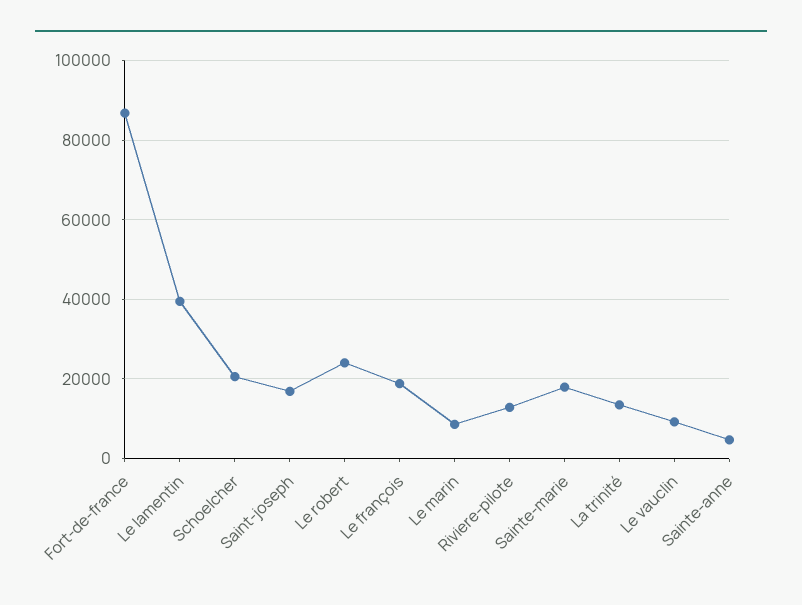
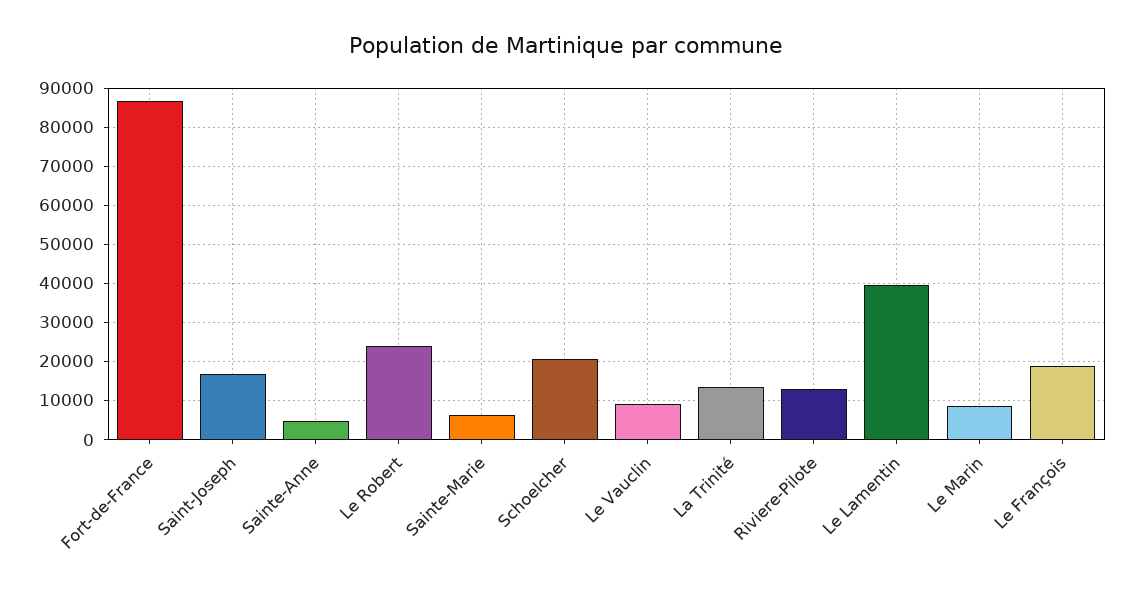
Sainte-marie: 18000 -> 6000

